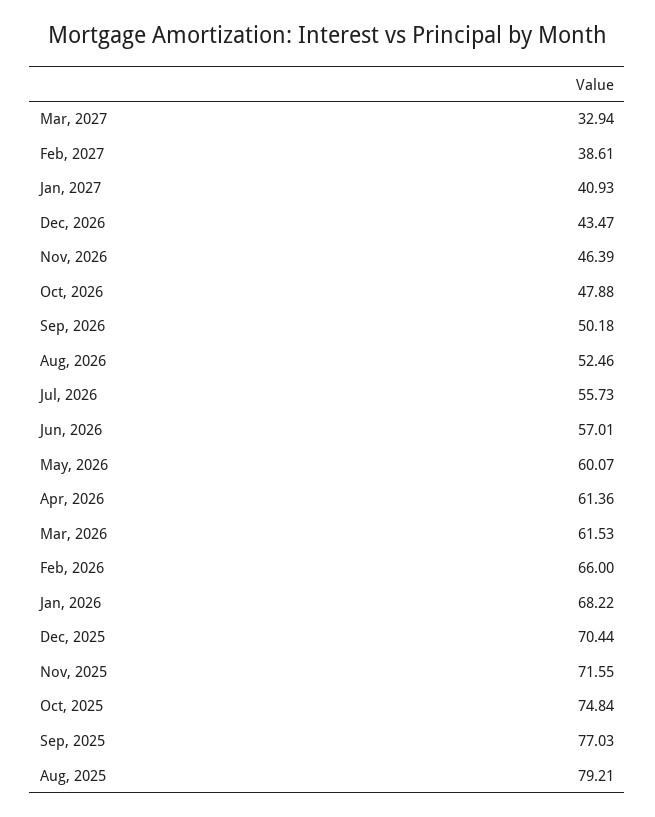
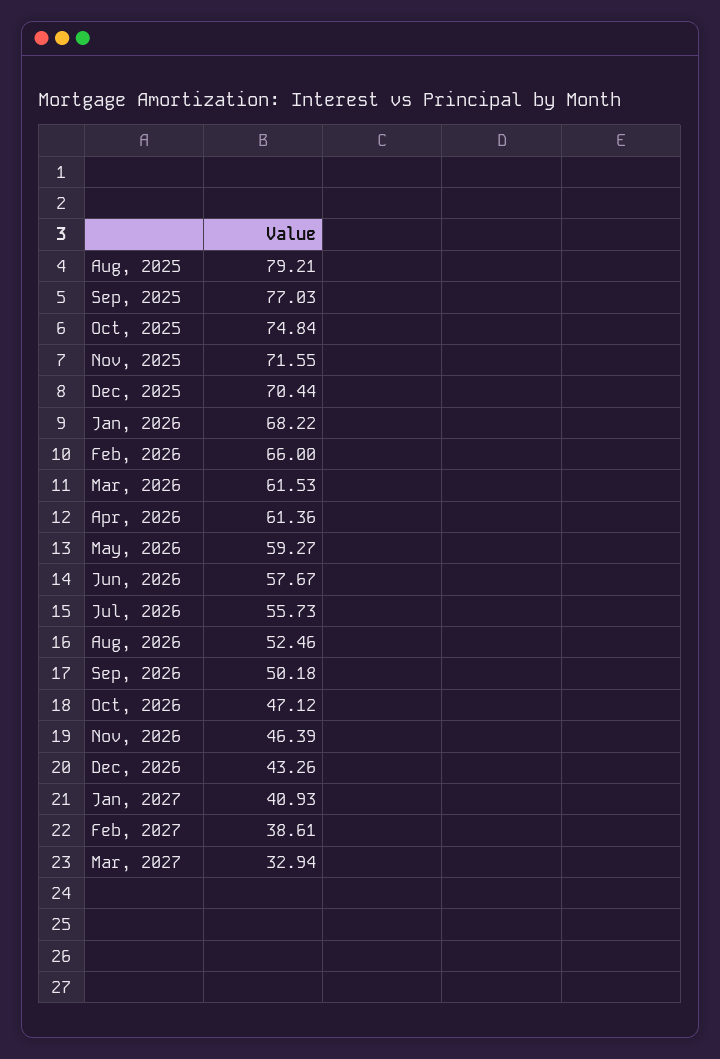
Dec, 2026: 43.47 -> 43.26
Oct, 2026: 47.88 -> 47.12
Jun, 2026: 57.01 -> 57.67
May, 2026: 60.07 -> 59.27

